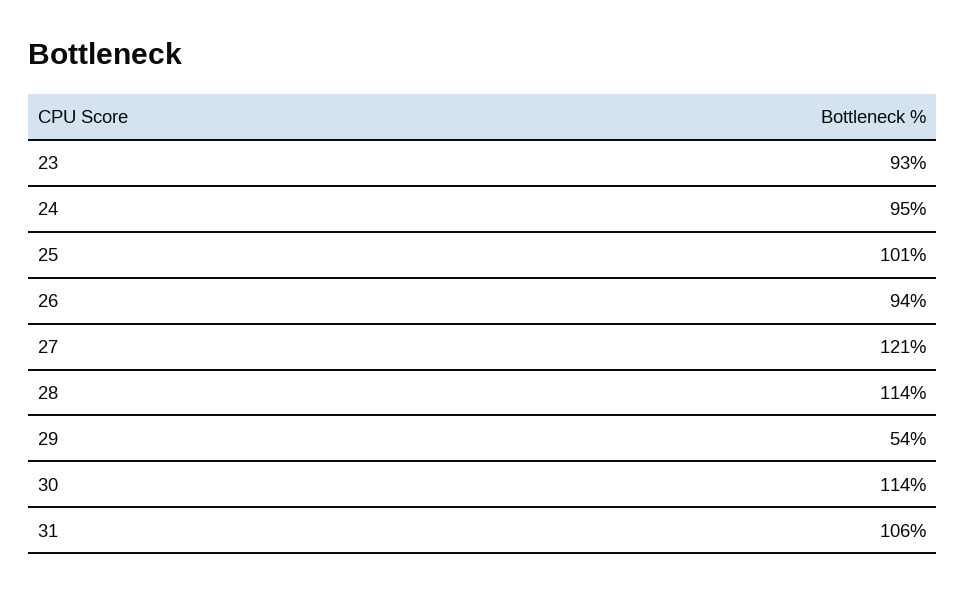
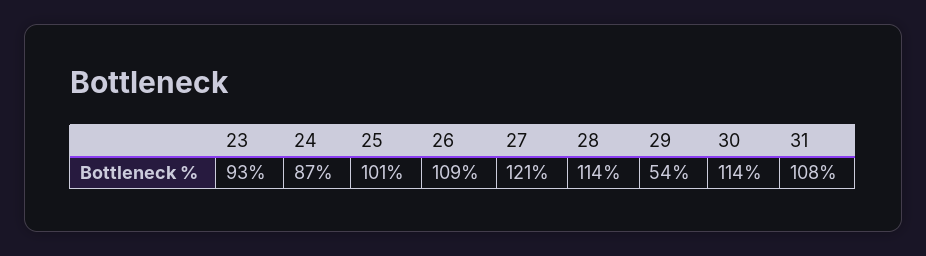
24: 95 -> 87
26: 94 -> 109
31: 106 -> 108

